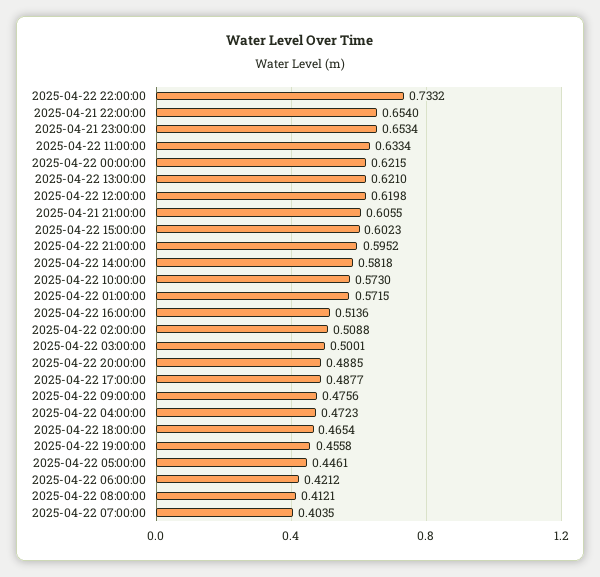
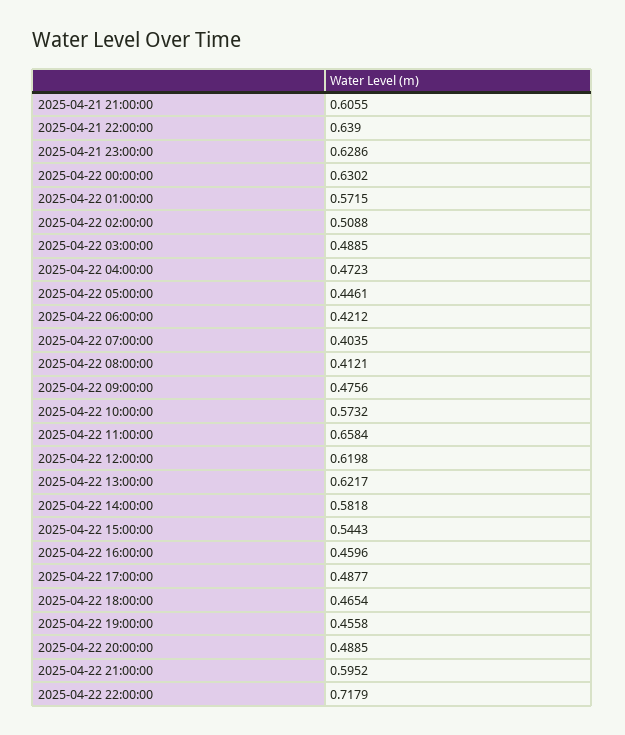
2025-04-22 22:00:00: 0.7332 -> 0.7179
2025-04-21 22:00:00: 0.654 -> 0.639
2025-04-21 23:00:00: 0.6534 -> 0.6286
2025-04-22 11:00:00: 0.6334 -> 0.6584
2025-04-22 00:00:00: 0.6215 -> 0.6302
2025-04-22 13:00:00: 0.621 -> 0.6217
2025-04-22 15:00:00: 0.6023 -> 0.5443
2025-04-22 10:00:00: 0.573 -> 0.5732
2025-04-22 16:00:00: 0.5136 -> 0.4596
2025-04-22 03:00:00: 0.5001 -> 0.4885

